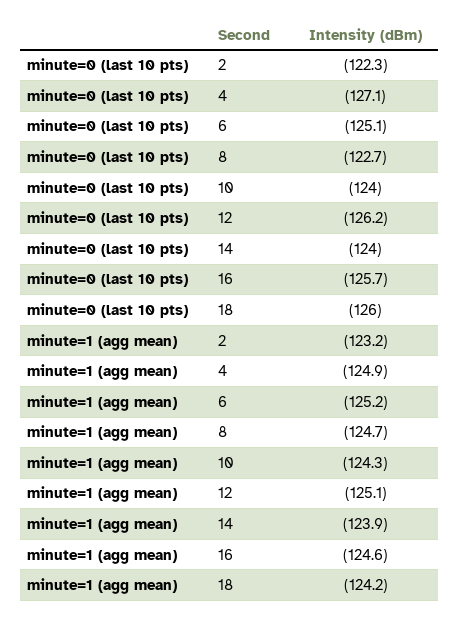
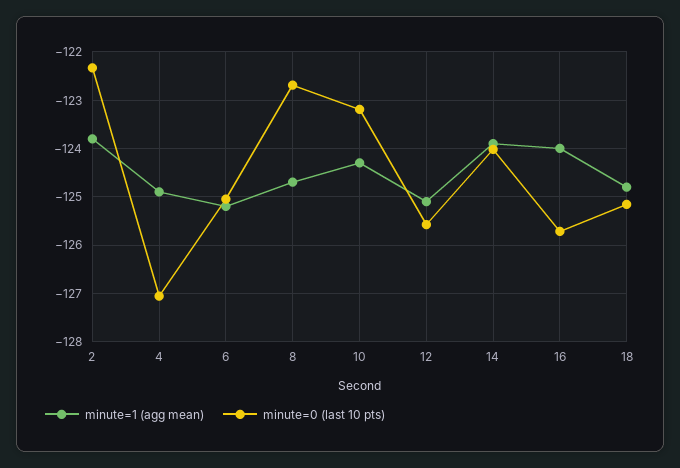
minute=0 (last 10 pts), 10: -124 -> -123.2
minute=0 (last 10 pts), 12: -126.2 -> -125.6
minute=0 (last 10 pts), 18: -126 -> -125.2
minute=1 (agg mean), 2: -123.2 -> -123.8
minute=1 (agg mean), 16: -124.6 -> -124
minute=1 (agg mean), 18: -124.2 -> -124.8

